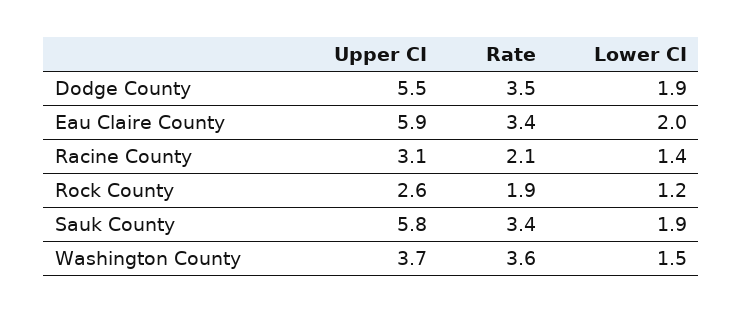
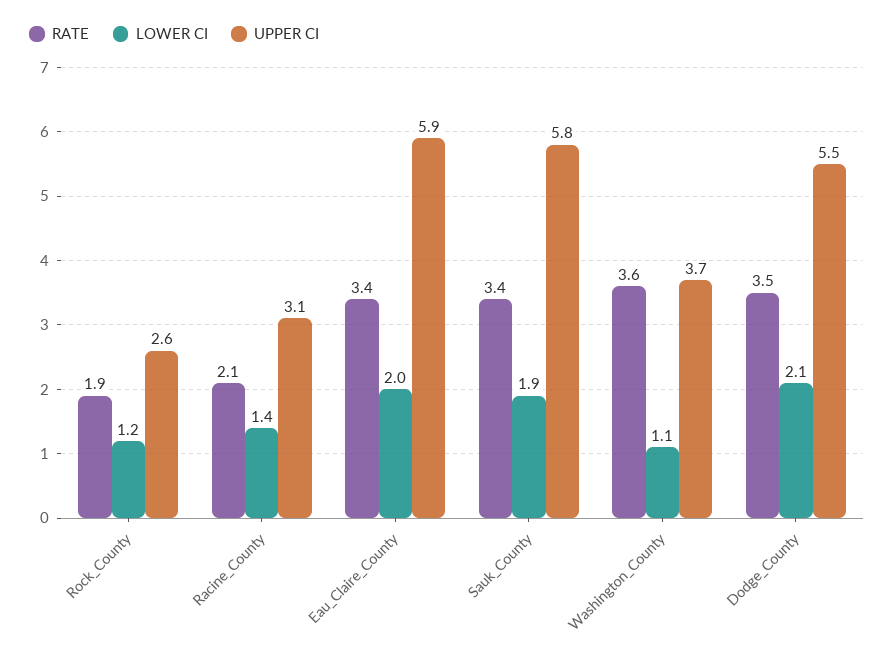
Lower CI, Dodge County: 1.9 -> 2.1
Lower CI, Washington County: 1.5 -> 1.1

